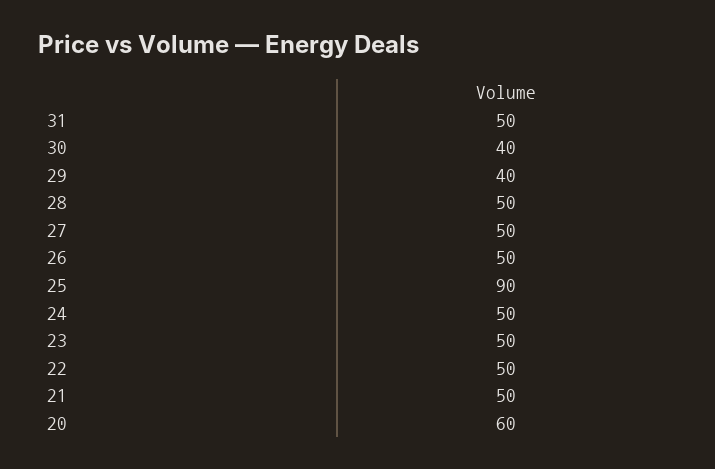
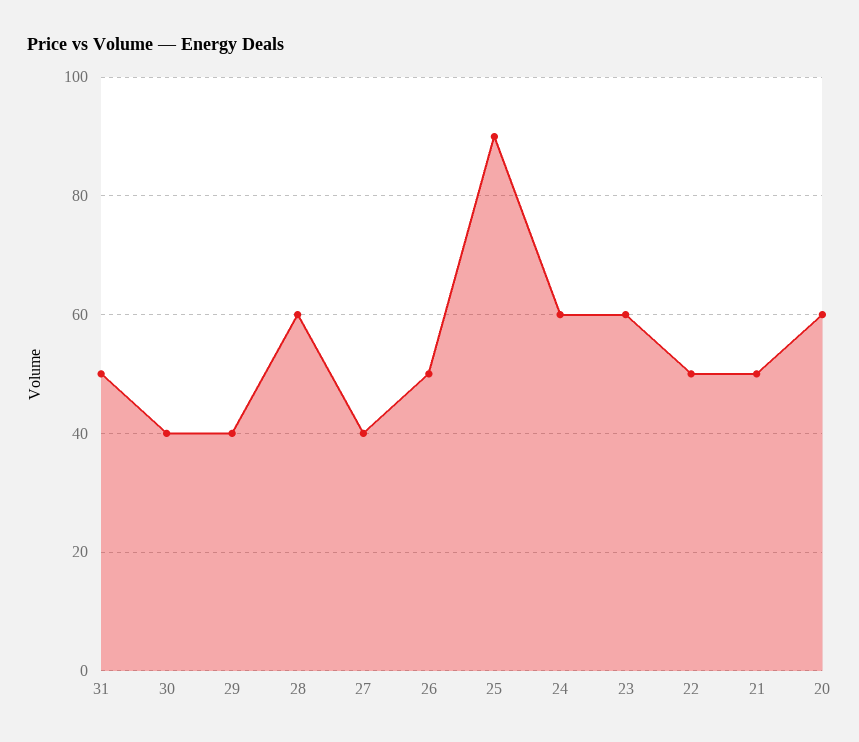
28: 50 -> 60
27: 50 -> 40
24: 50 -> 60
23: 50 -> 60

